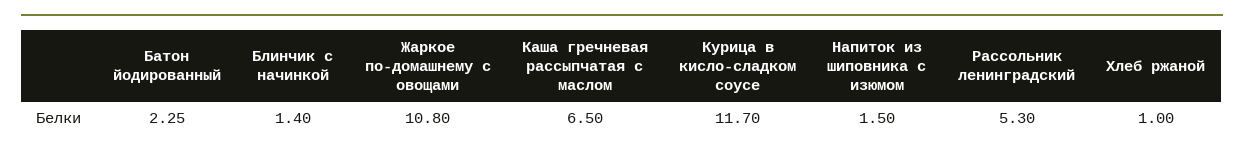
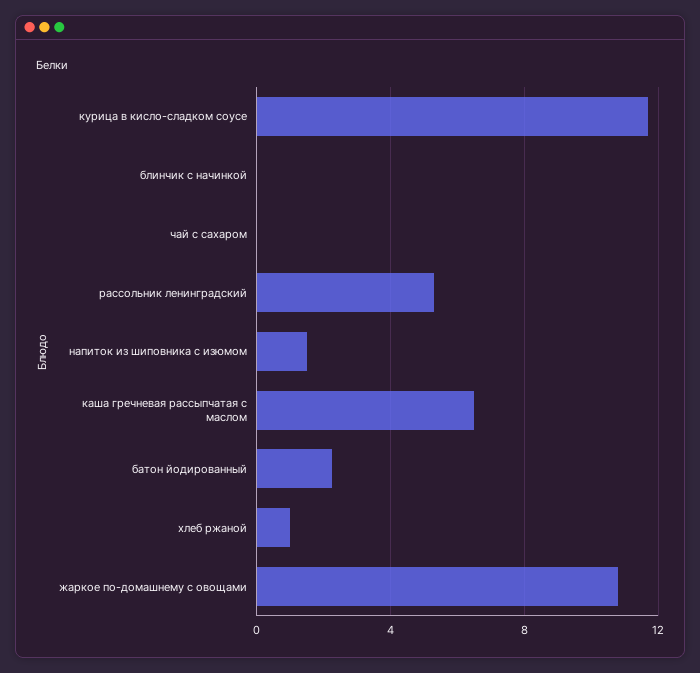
Блинчик с начинкой: 1.4 -> 0
чай с сахаром: none -> 0

